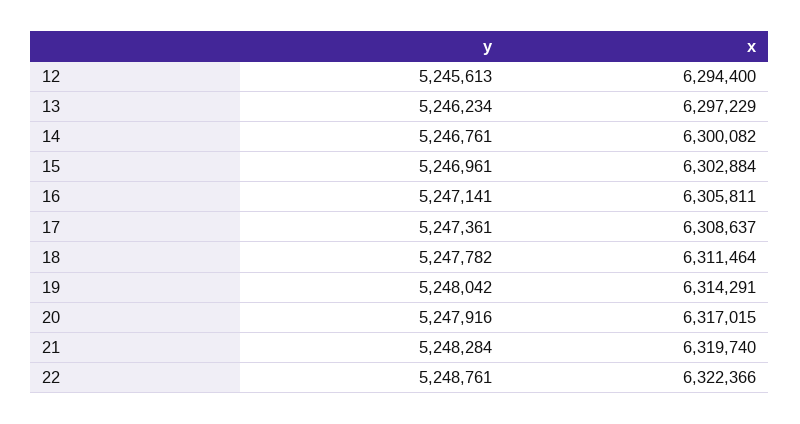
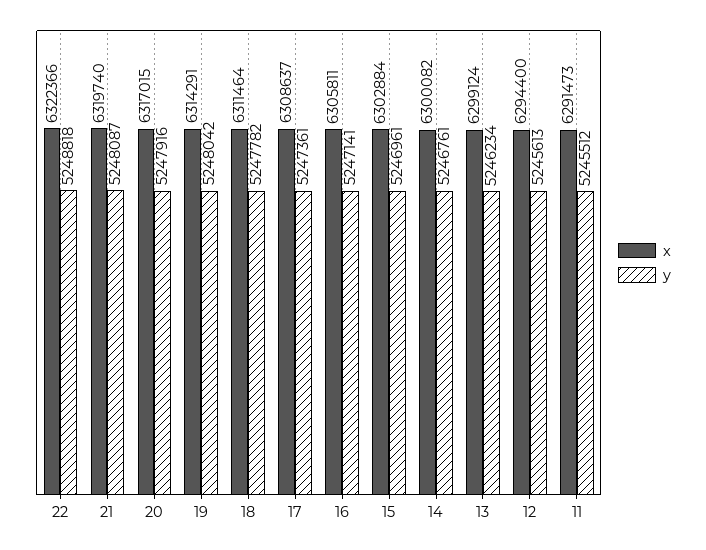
x, 13: 6297229 -> 6299124
y, 21: 5248284 -> 5248087
y, 22: 5248761 -> 5248818
x, 11: none -> 6291473
y, 11: none -> 5245512

